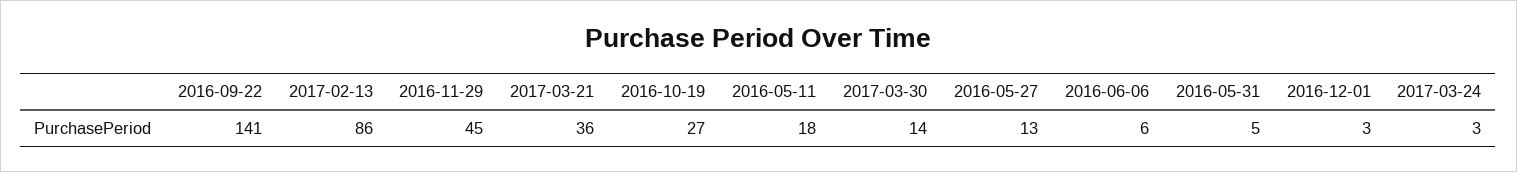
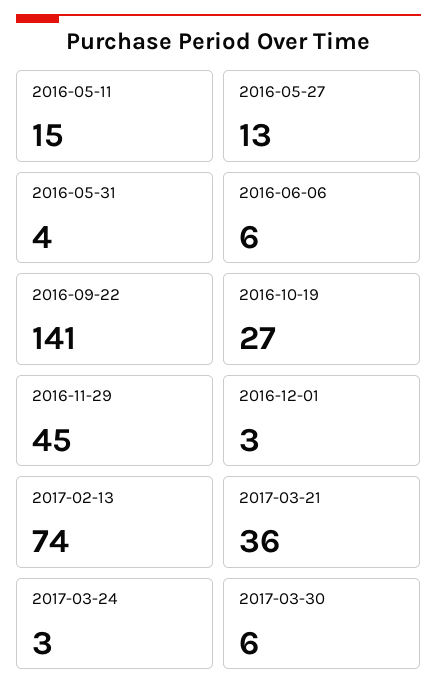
2017-02-13: 86 -> 74
2016-05-11: 18 -> 15
2017-03-30: 14 -> 6
2016-05-31: 5 -> 4

